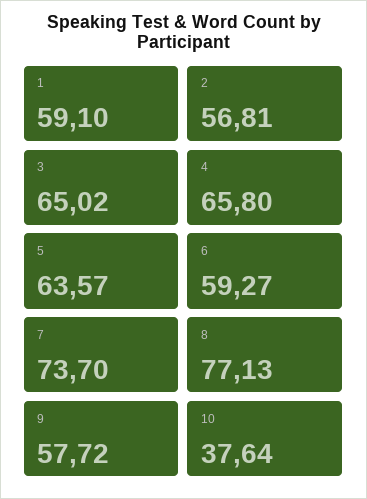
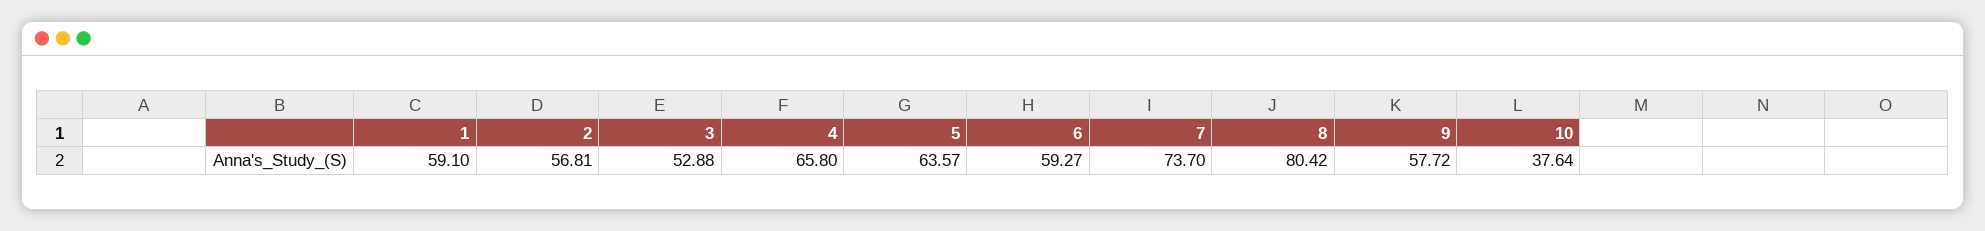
3: 65.02 -> 52.88
8: 77.13 -> 80.42

